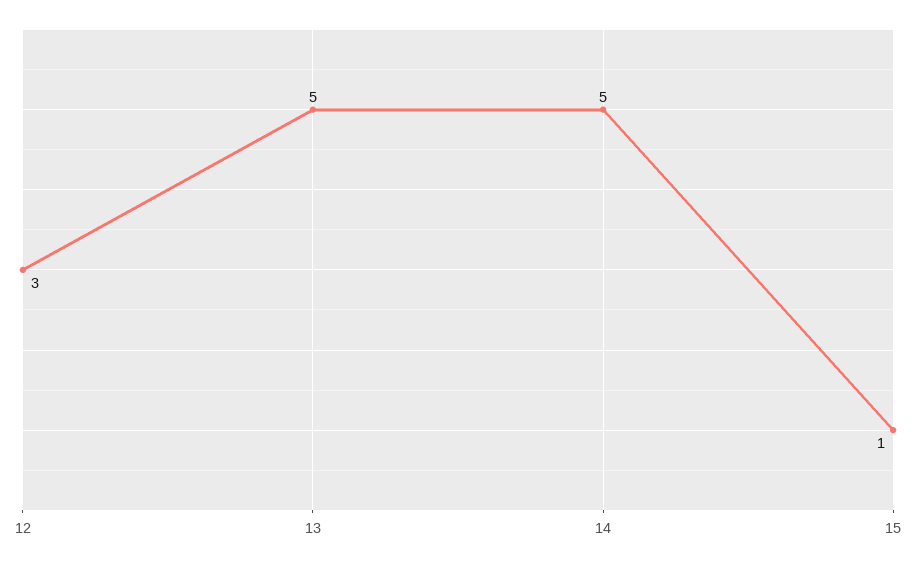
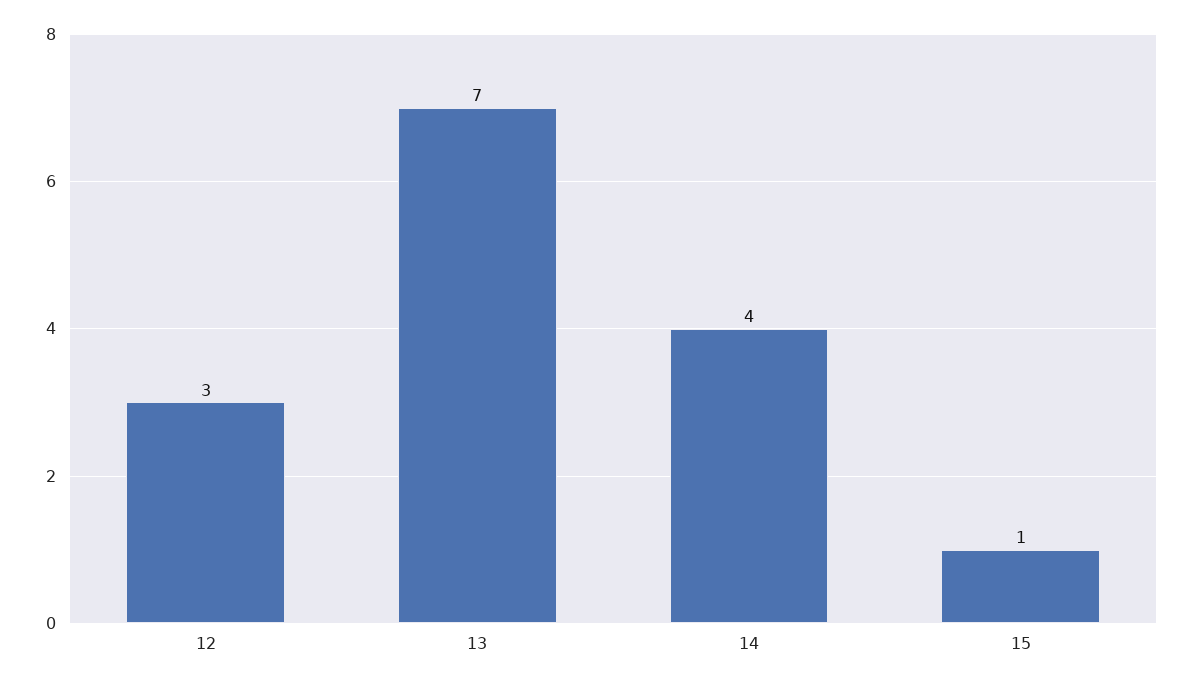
13: 5 -> 7
14: 5 -> 4

